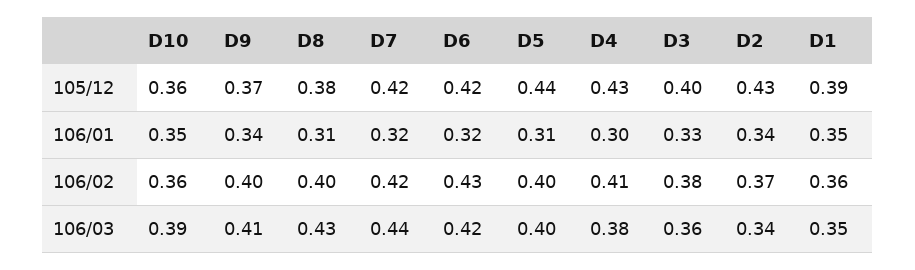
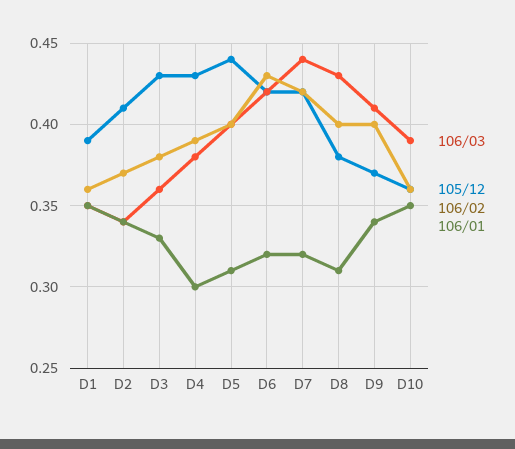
105/12, D3: 0.4 -> 0.43
105/12, D2: 0.43 -> 0.41
106/02, D4: 0.41 -> 0.39

